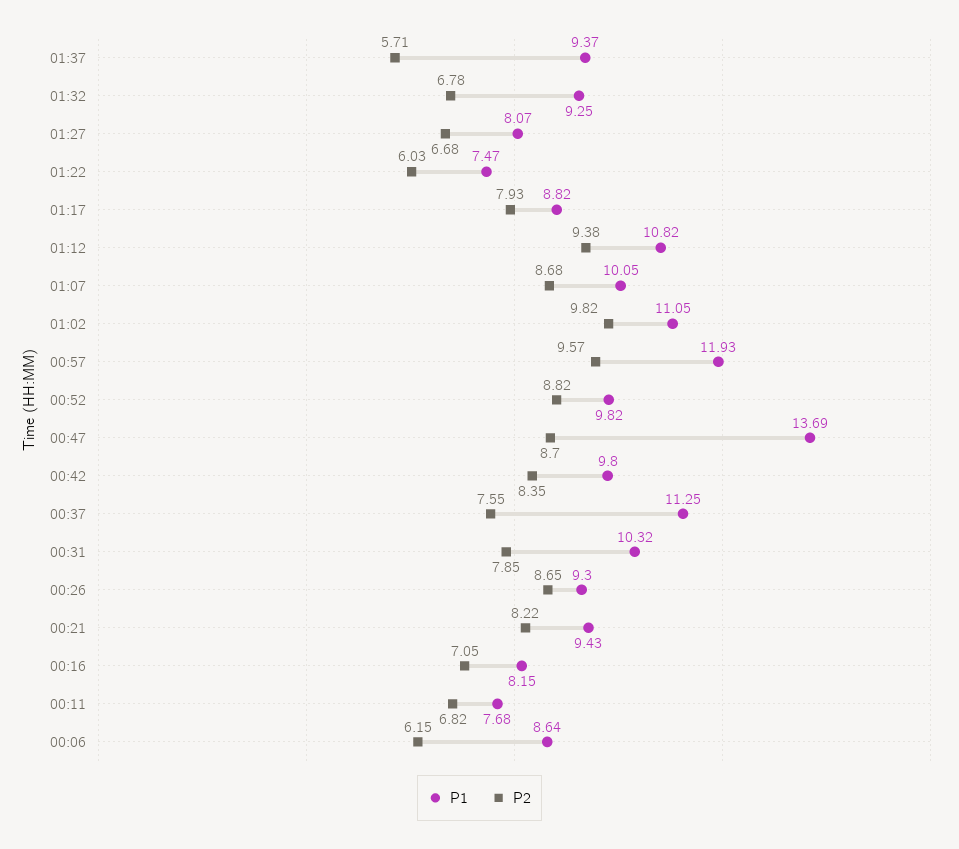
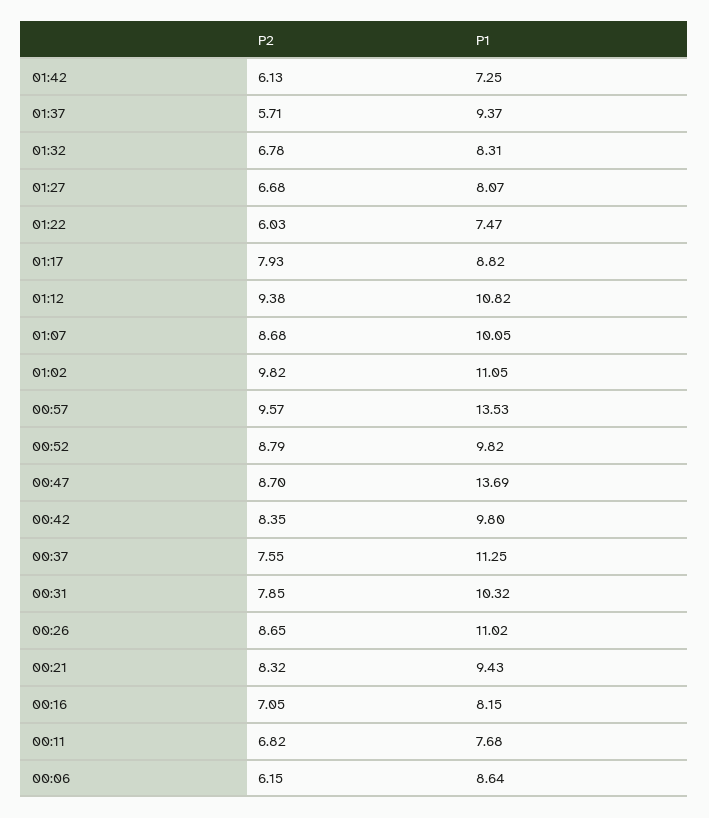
P1, 01:32: 9.25 -> 8.31
P1, 00:57: 11.93 -> 13.53
P2, 00:52: 8.82 -> 8.79
P1, 00:26: 9.3 -> 11.02
P2, 00:21: 8.22 -> 8.32
P2, 01:42: none -> 6.13
P1, 01:42: none -> 7.25

